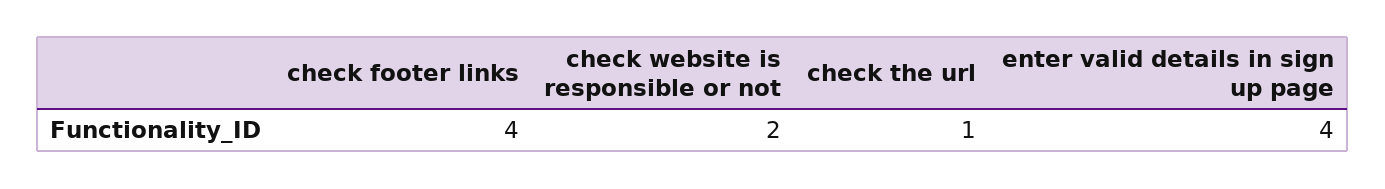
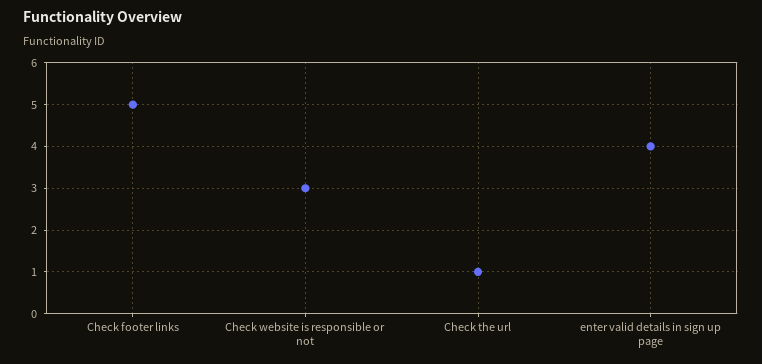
check footer links: 4 -> 5
check website is responsible or not: 2 -> 3

